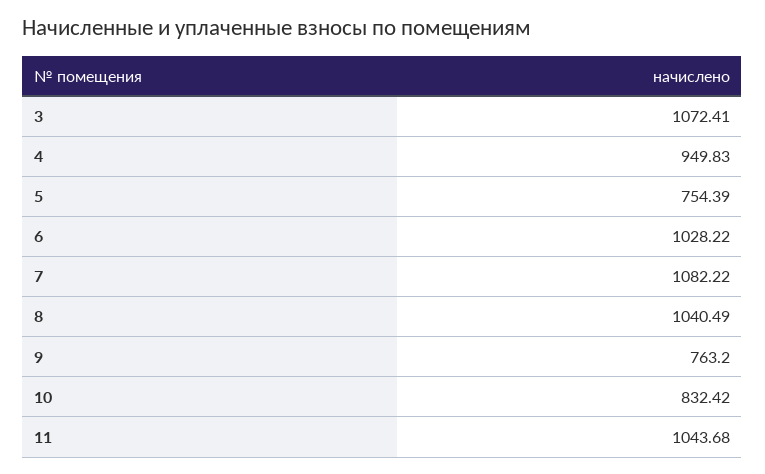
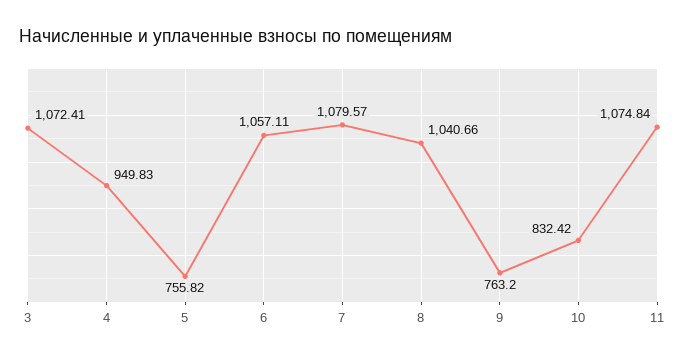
5: 754.39 -> 755.82
6: 1028.22 -> 1057.11
7: 1082.22 -> 1079.57
8: 1040.49 -> 1040.66
11: 1043.68 -> 1074.84

